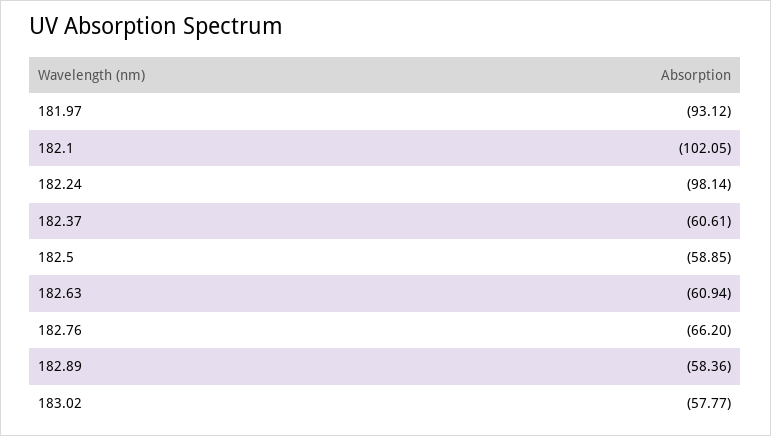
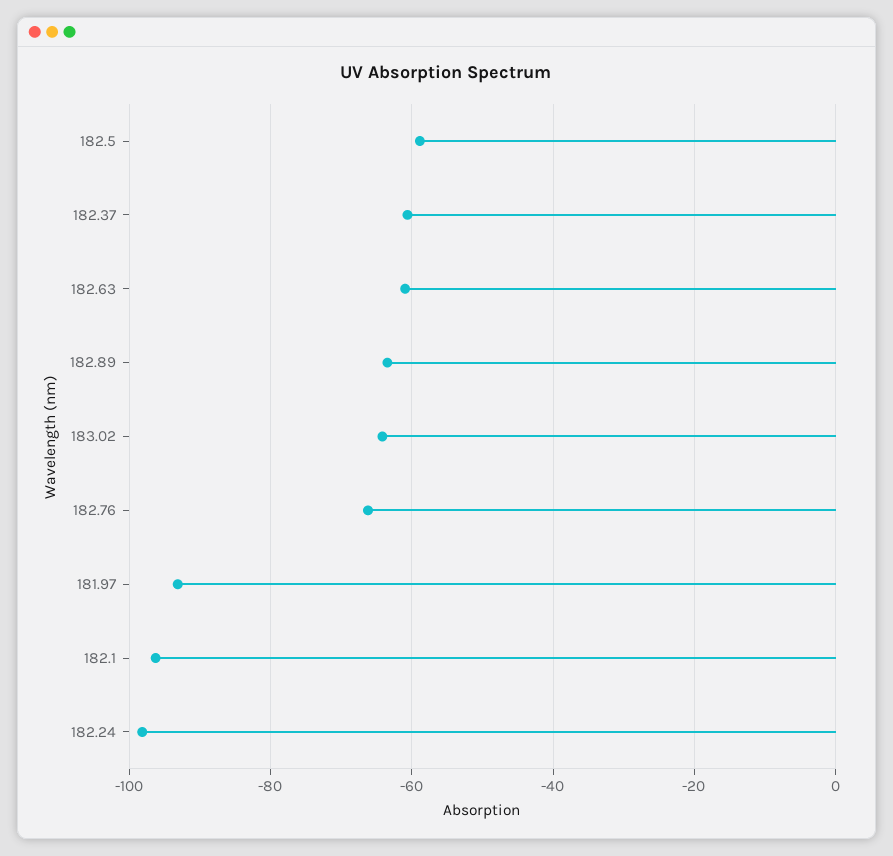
182.1: -102.05 -> -96
182.89: -58.36 -> -64
183.02: -57.77 -> -64

